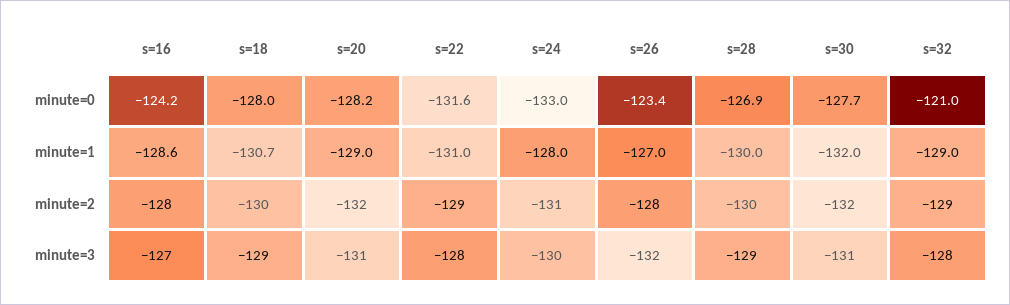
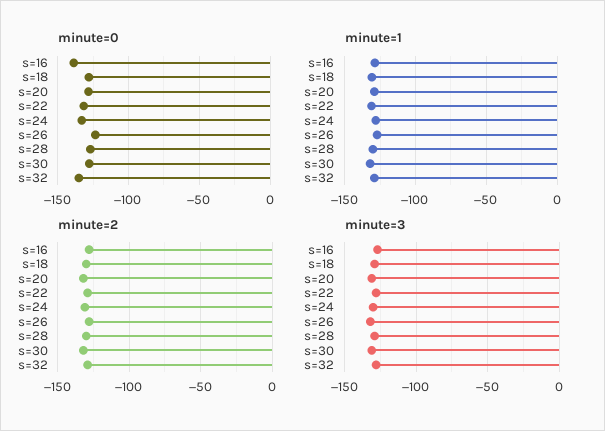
minute=0, s=16: -124.2 -> -140
minute=0, s=32: -121 -> -135

